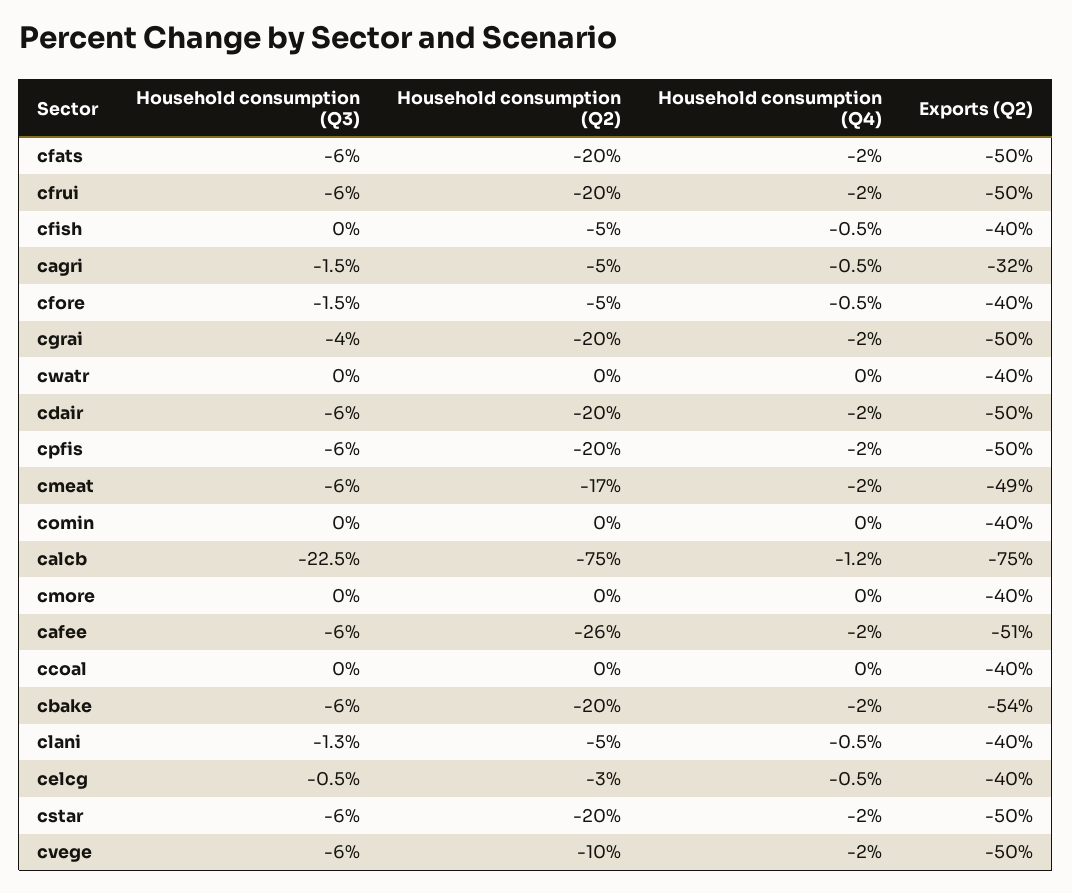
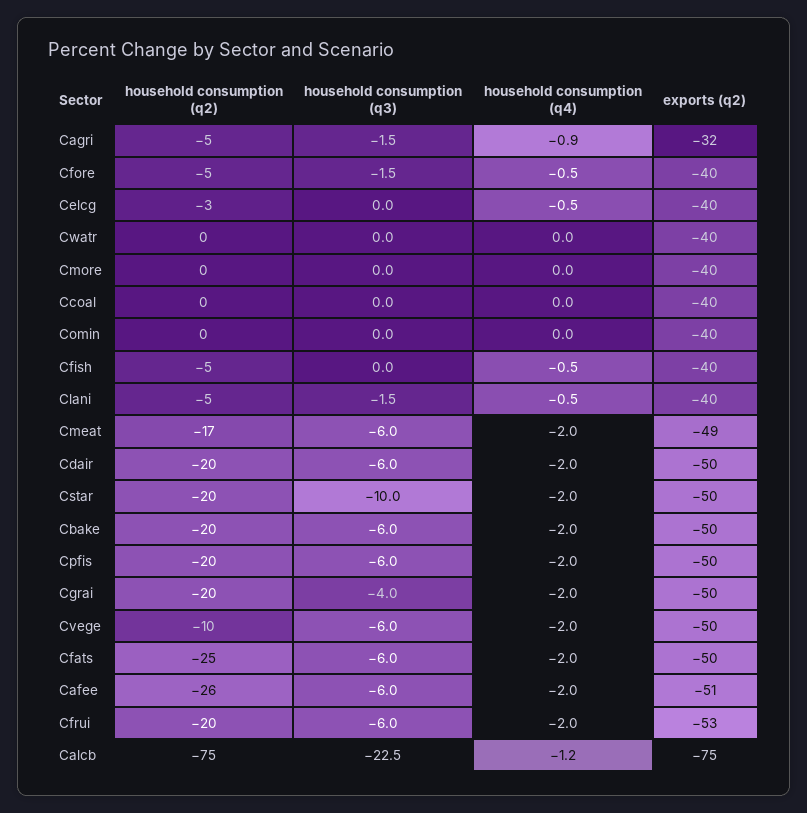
Household consumption (Q2), cfats: -20 -> -25
Exports (Q2), cfrui: -50 -> -53
Household consumption (Q4), cagri: -0.5 -> -0.9
Exports (Q2), cbake: -54 -> -50
Household consumption (Q3), clani: -1.3 -> -1.5
Household consumption (Q3), celcg: -0.5 -> 0
Household consumption (Q3), cstar: -6 -> -10

